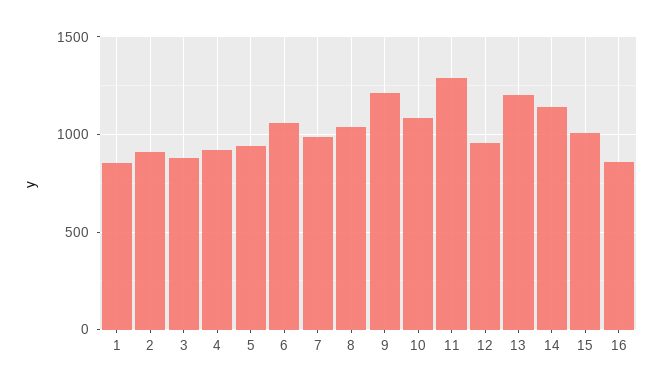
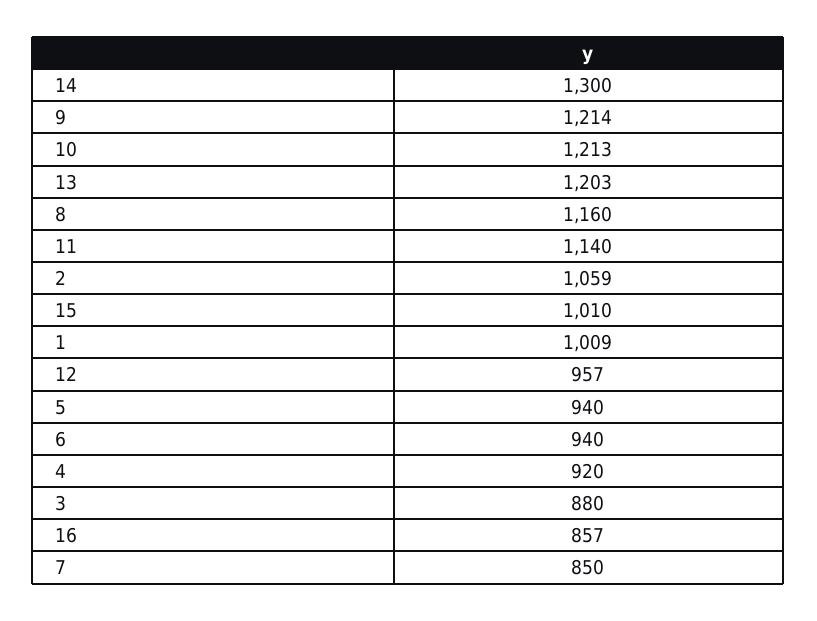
1: 850 -> 1009
2: 900 -> 1059
6: 1050 -> 940
7: 1000 -> 850
8: 1050 -> 1160
10: 1100 -> 1213
11: 1300 -> 1140
14: 1150 -> 1300

